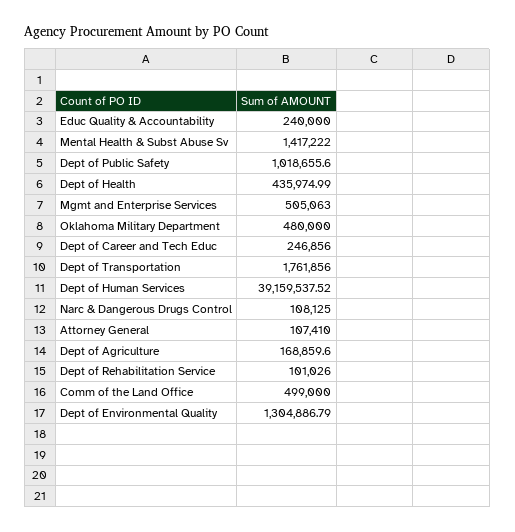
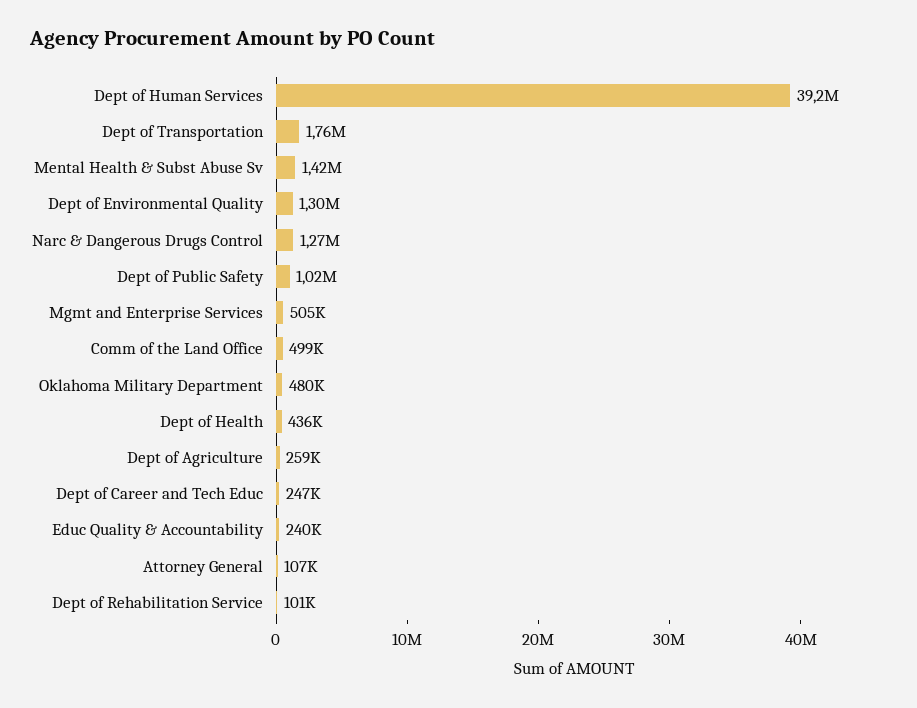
Narc & Dangerous Drugs Control: 108125 -> 1270000
Dept of Agriculture: 168859.6 -> 259000

